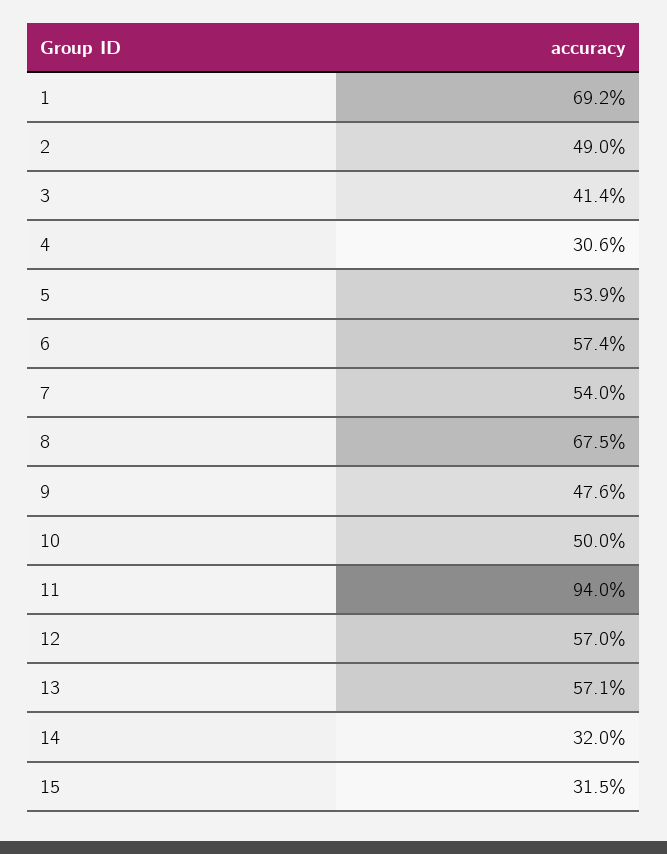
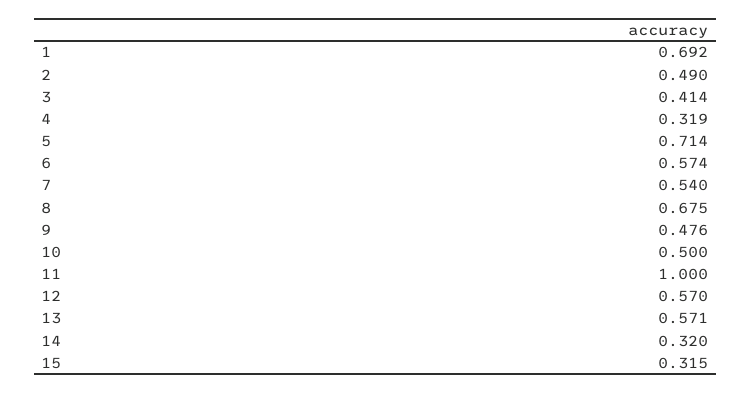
4: 0.306 -> 0.319
5: 0.539 -> 0.714
11: 0.94 -> 1

